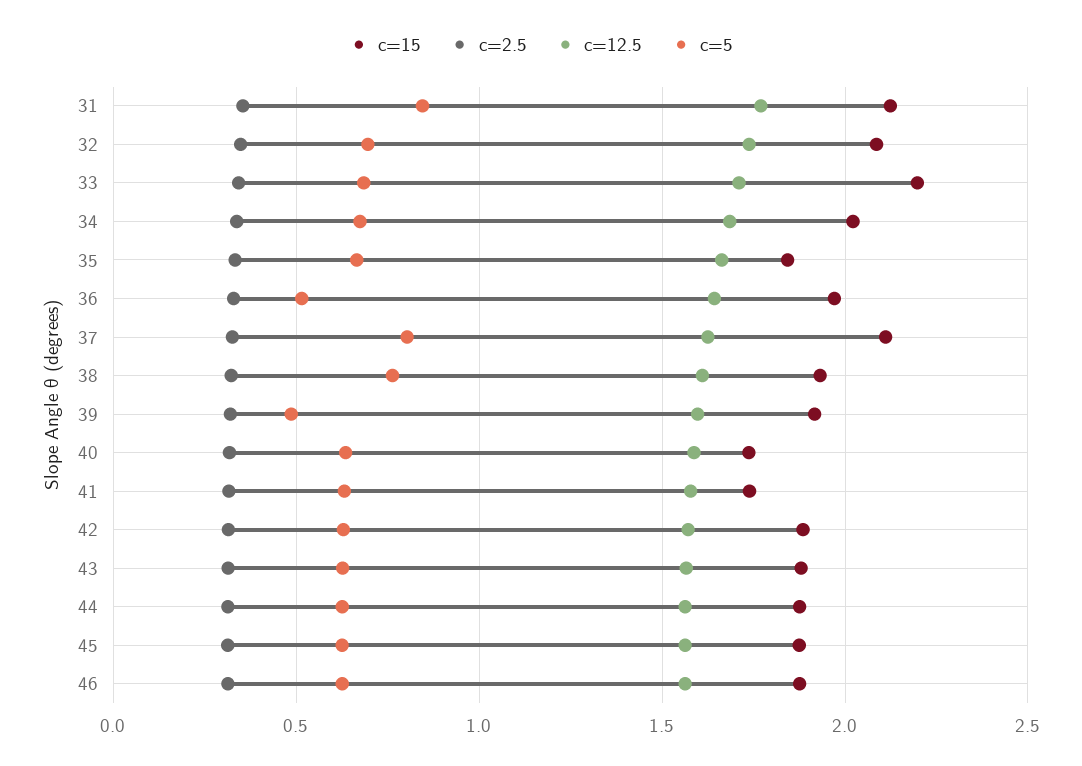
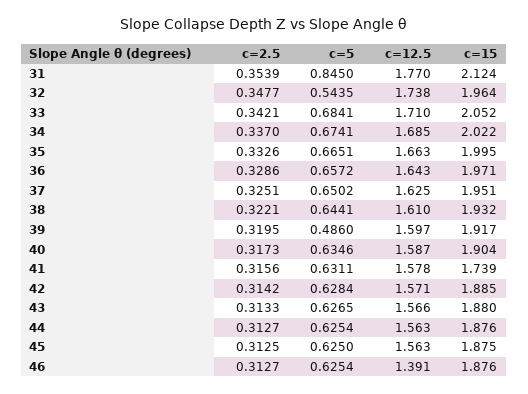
c=15, 32: 2.1 -> 1.964
c=5, 32: 0.7 -> 0.5435
c=15, 33: 2.2 -> 2.052
c=15, 35: 1.85 -> 1.995
c=5, 36: 0.5 -> 0.6572
c=15, 37: 2.1 -> 1.951
c=5, 37: 0.8 -> 0.6502
c=5, 38: 0.75 -> 0.6441
c=15, 40: 1.75 -> 1.904
c=12.5, 46: 1.55 -> 1.391

